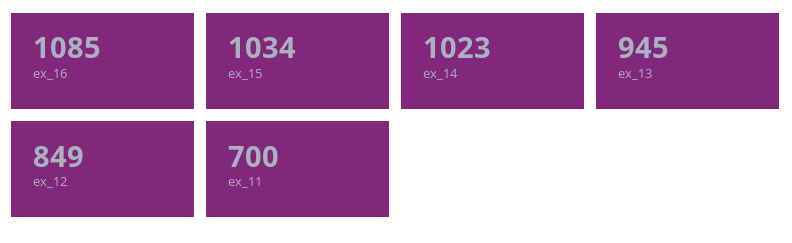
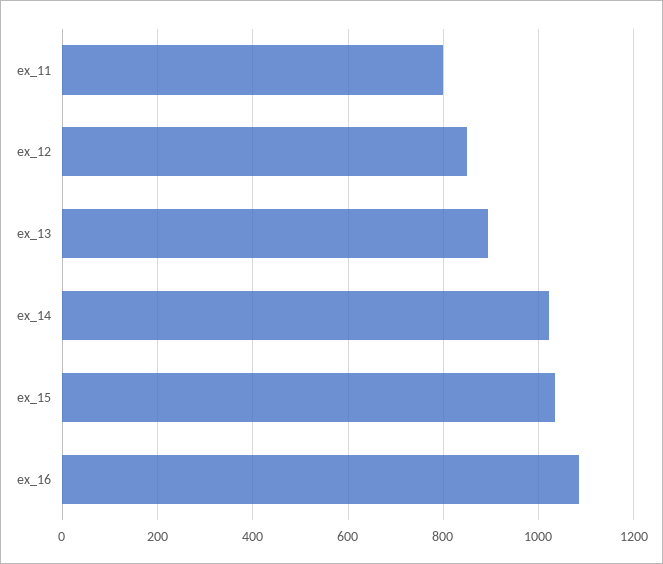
ex_13: 945 -> 900
ex_11: 700 -> 800

